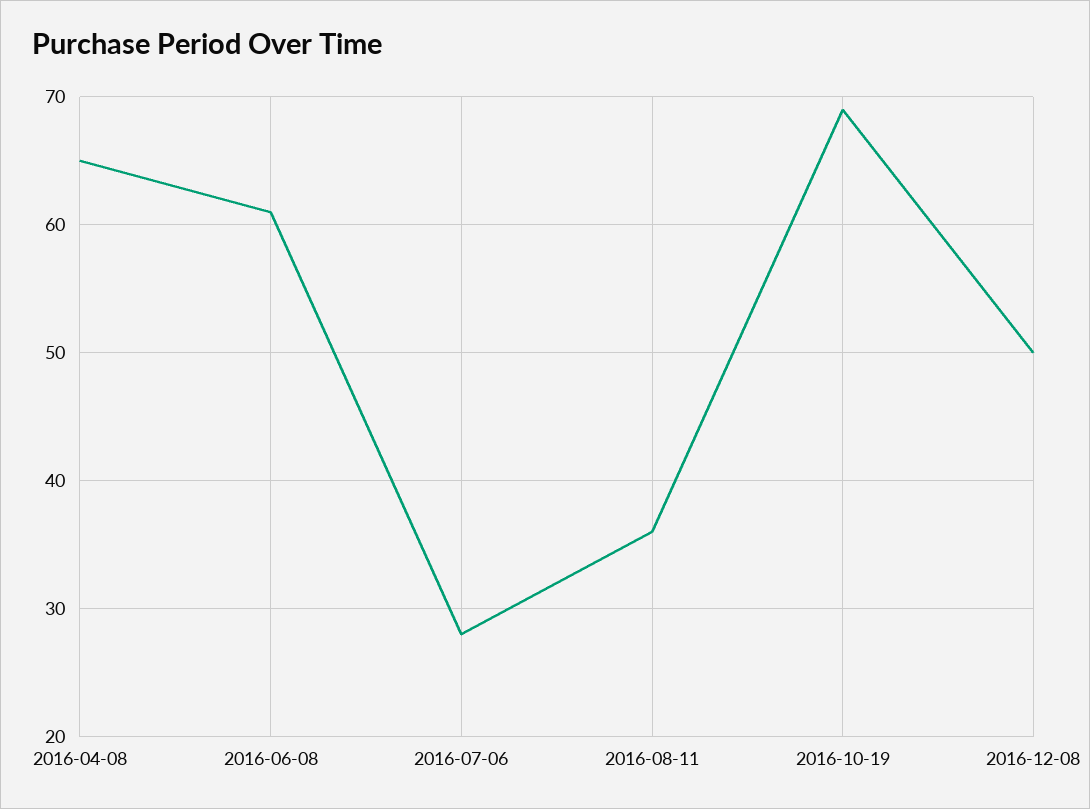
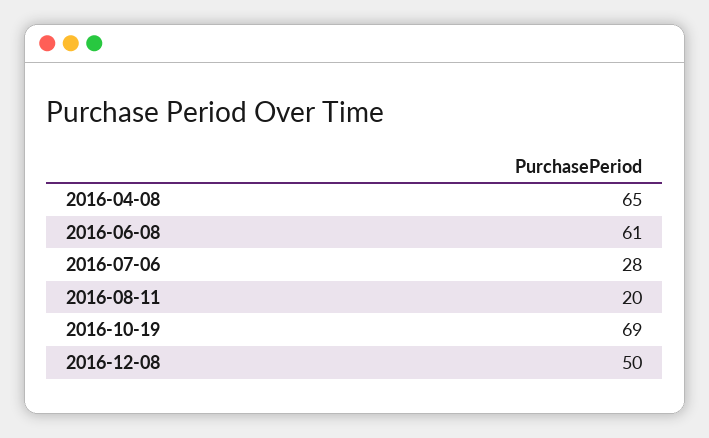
2016-08-11: 36 -> 20

